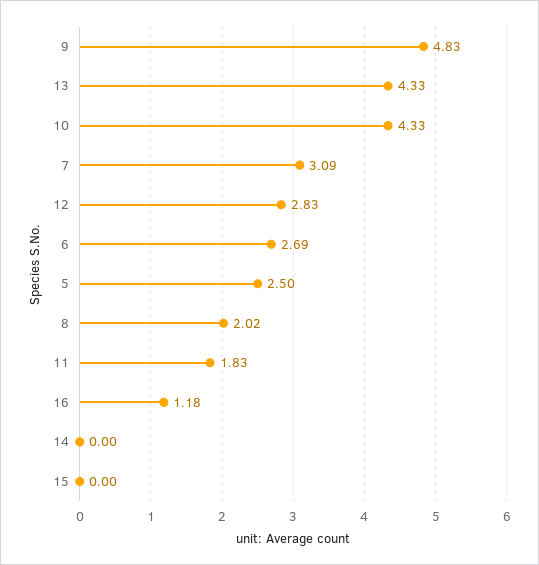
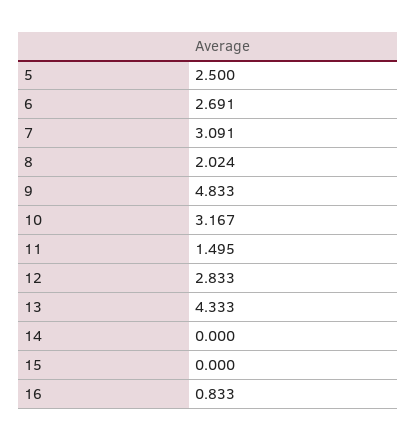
10: 4.33 -> 3.167
11: 1.83 -> 1.495
16: 1.18 -> 0.833

